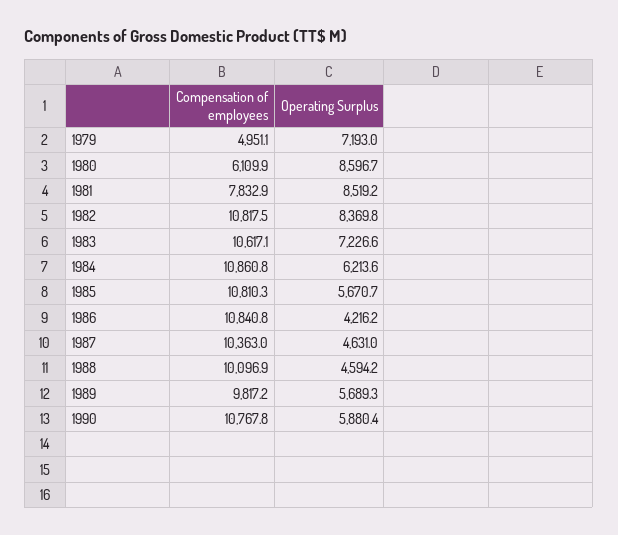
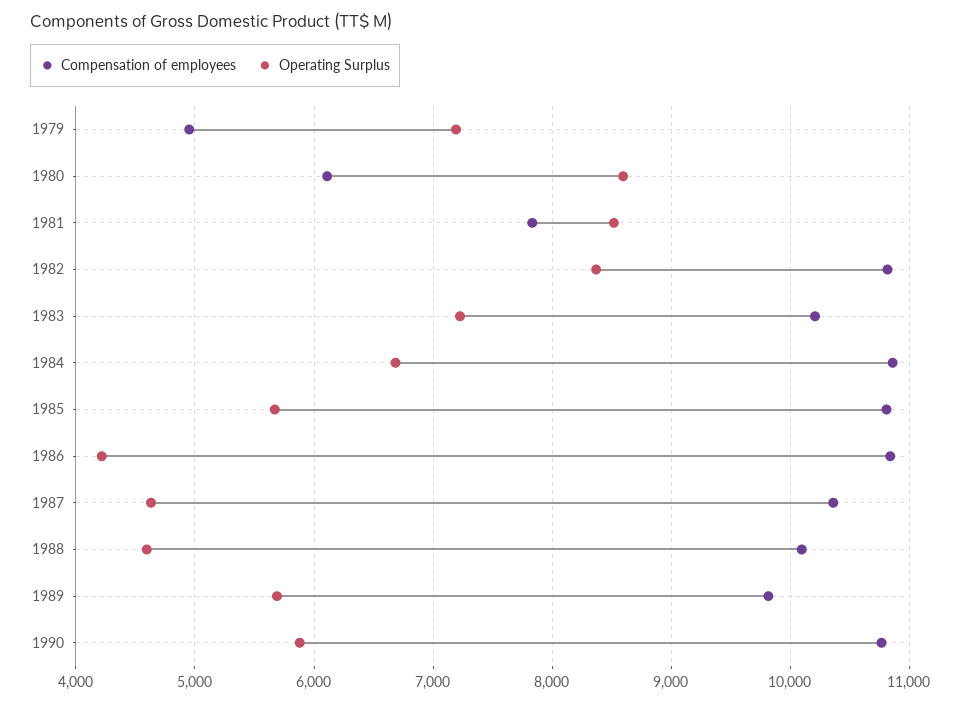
Compensation of employees, 1983: 10617.1 -> 10200
Operating Surplus, 1984: 6213.6 -> 6700

